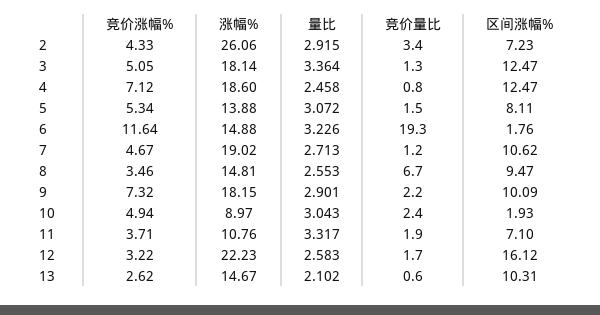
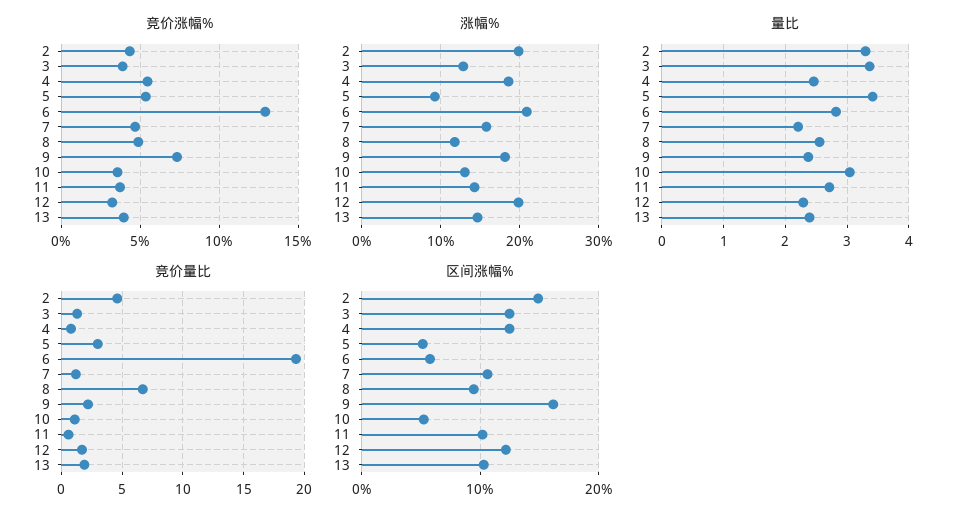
涨幅%, 2: 26.06 -> 20
量比, 2: 2.915 -> 3.3
竞价量比, 2: 3.4 -> 4.5
区间涨幅%, 2: 7.23 -> 15
竞价涨幅%, 3: 5.05 -> 4
涨幅%, 3: 18.14 -> 13
竞价涨幅%, 4: 7.12 -> 5.5
涨幅%, 5: 13.88 -> 9
量比, 5: 3.072 -> 3.4
竞价量比, 5: 1.5 -> 3
区间涨幅%, 5: 8.11 -> 5
竞价涨幅%, 6: 11.64 -> 13
涨幅%, 6: 14.88 -> 21
量比, 6: 3.226 -> 2.8
区间涨幅%, 6: 1.76 -> 6
涨幅%, 7: 19.02 -> 16
量比, 7: 2.713 -> 2.2
竞价涨幅%, 8: 3.46 -> 5
涨幅%, 8: 14.81 -> 12
量比, 9: 2.901 -> 2.4
区间涨幅%, 9: 10.09 -> 16
竞价涨幅%, 10: 4.94 -> 3.5
涨幅%, 10: 8.97 -> 13
竞价量比, 10: 2.4 -> 1
区间涨幅%, 10: 1.93 -> 5
涨幅%, 11: 10.76 -> 14
量比, 11: 3.317 -> 2.7
竞价量比, 11: 1.9 -> 0.5
区间涨幅%, 11: 7.1 -> 10
涨幅%, 12: 22.23 -> 20
量比, 12: 2.583 -> 2.3
区间涨幅%, 12: 16.12 -> 12
竞价涨幅%, 13: 2.62 -> 4
量比, 13: 2.102 -> 2.4
竞价量比, 13: 0.6 -> 2

